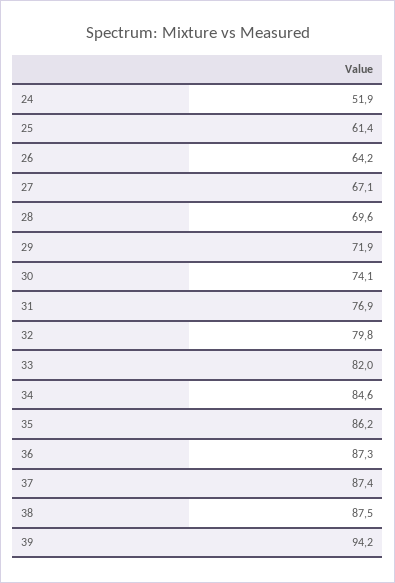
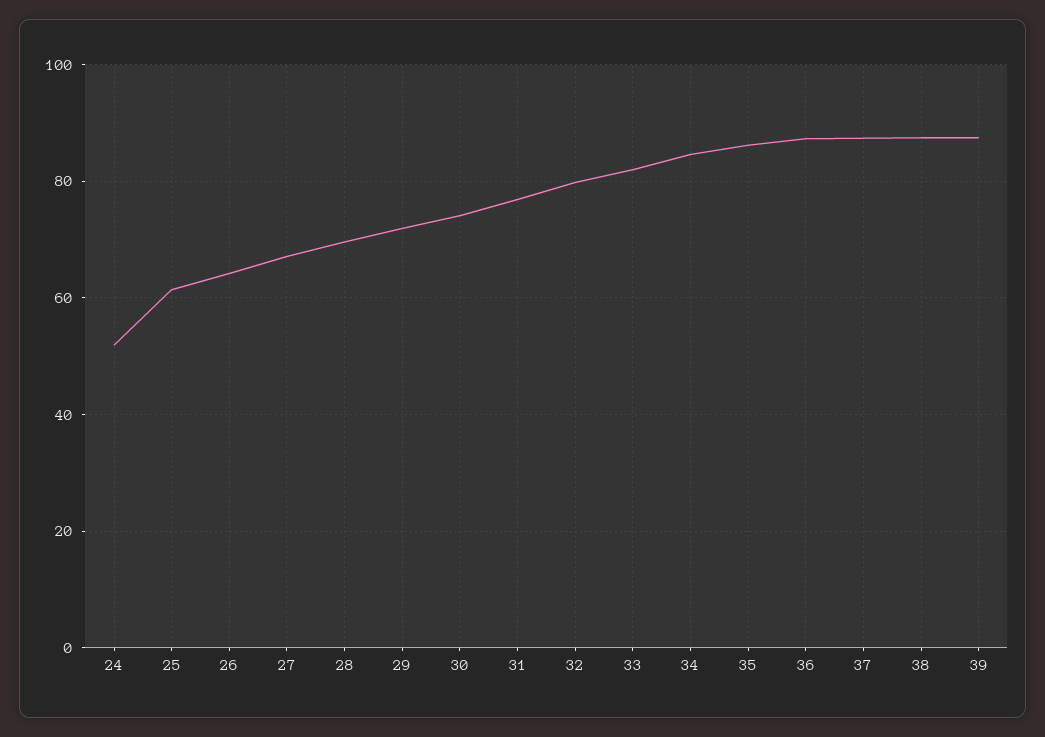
39: 94.2 -> 88

